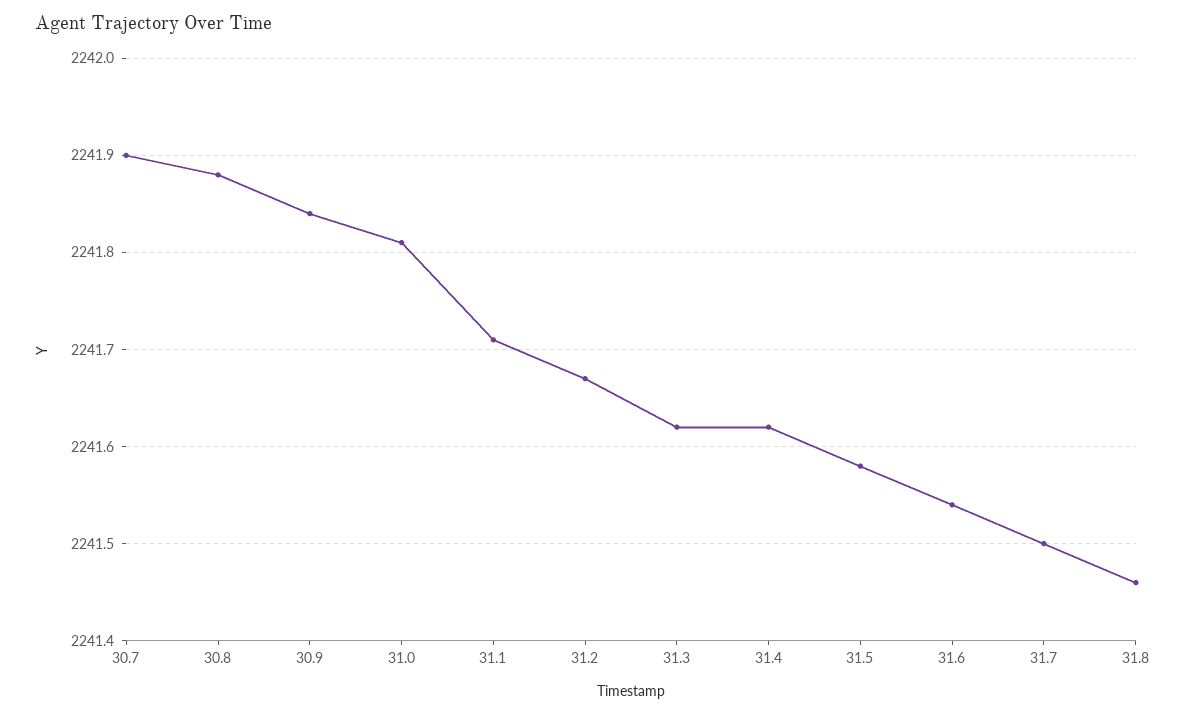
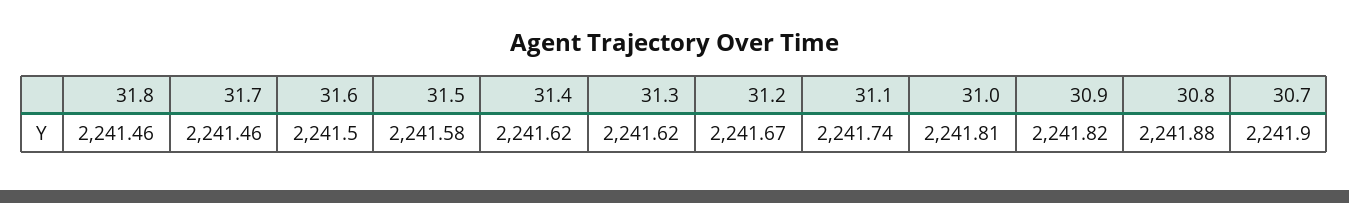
30.9: 2241.84 -> 2241.82
31.1: 2241.71 -> 2241.74
31.6: 2241.54 -> 2241.5
31.7: 2241.5 -> 2241.46

